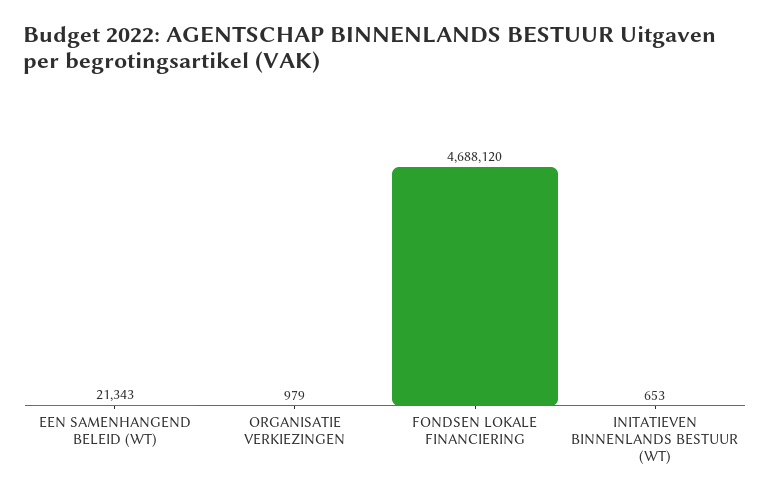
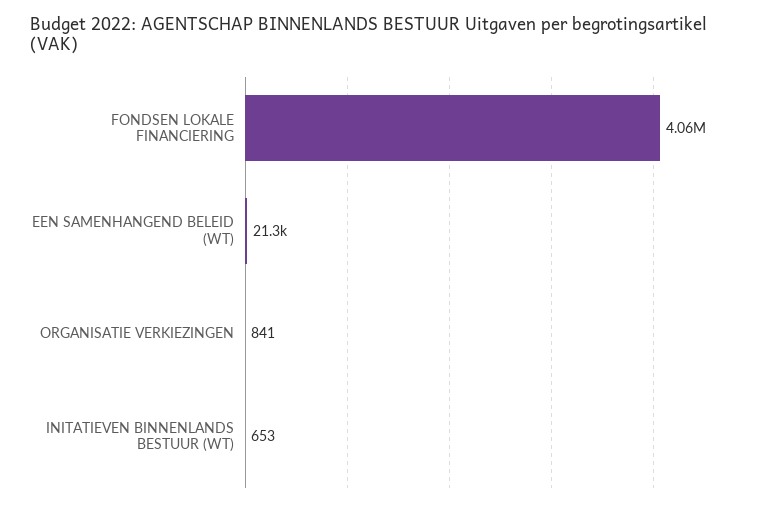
ORGANISATIE VERKIEZINGEN: 979 -> 841
FONDSEN LOKALE FINANCIERING: 4688120 -> 4060000

